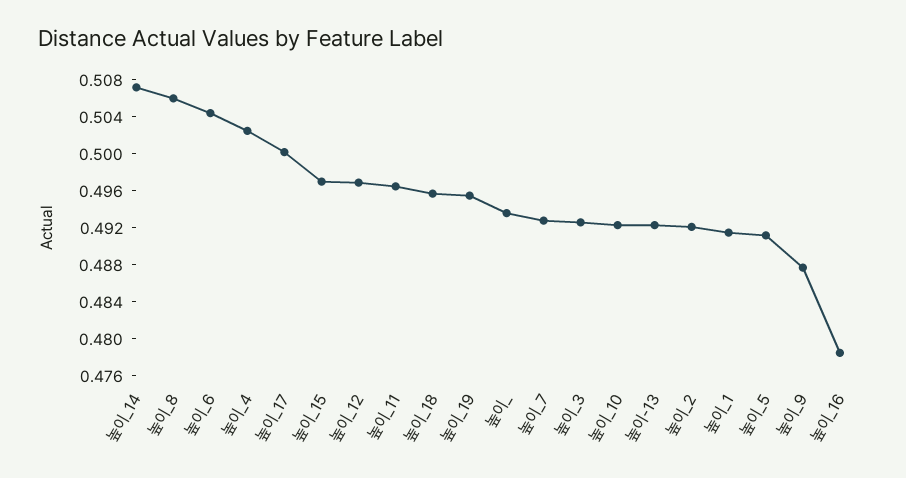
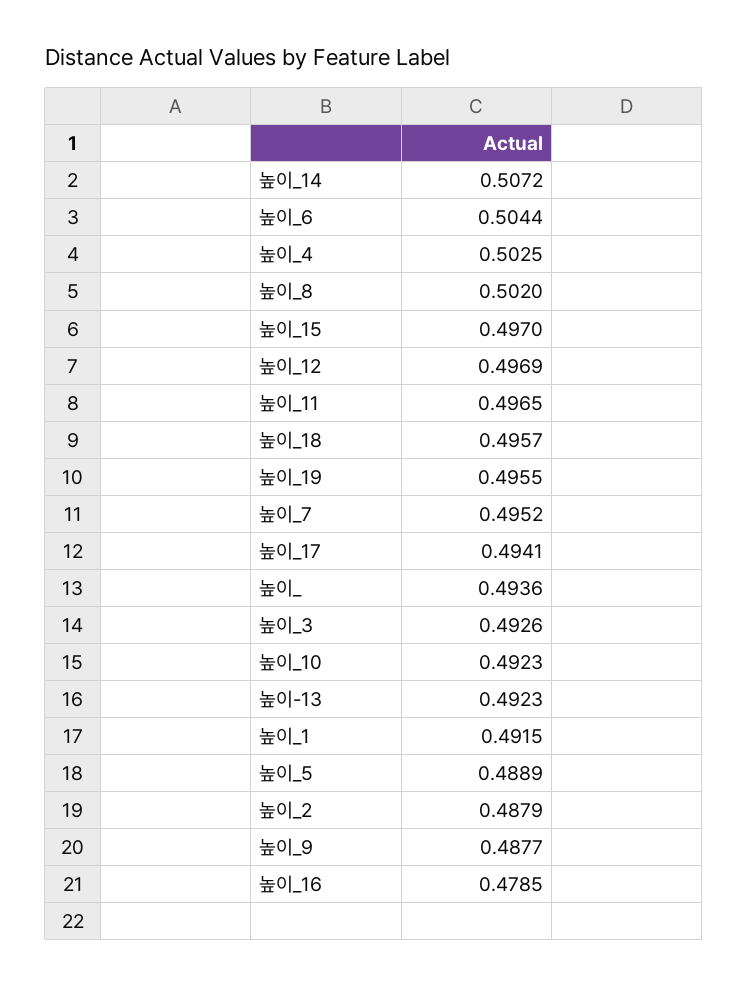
높이_8: 0.506 -> 0.502
높이_17: 0.5 -> 0.4941
높이_7: 0.493 -> 0.4952
높이_2: 0.492 -> 0.4879
높이_5: 0.491 -> 0.4889

